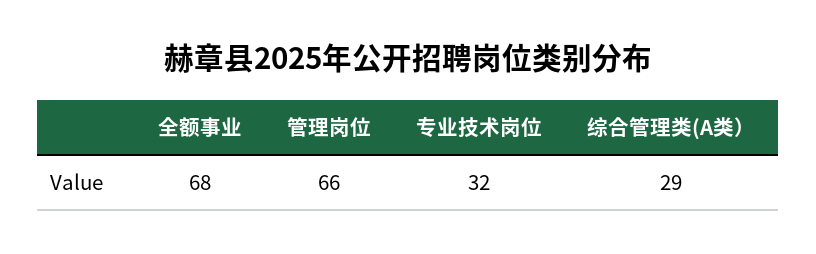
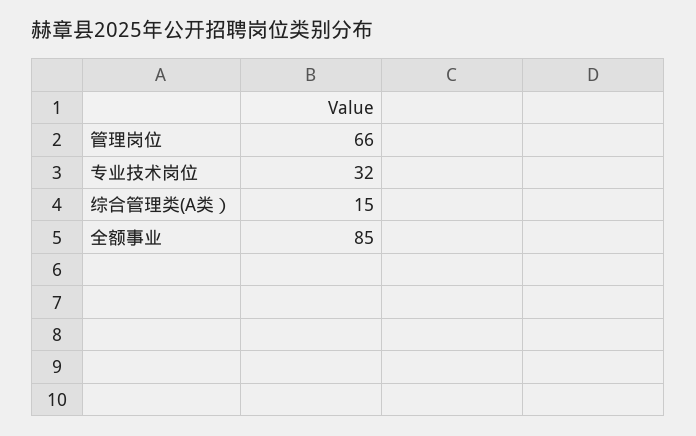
全额事业: 68 -> 85
综合管理类(A类）: 29 -> 15

